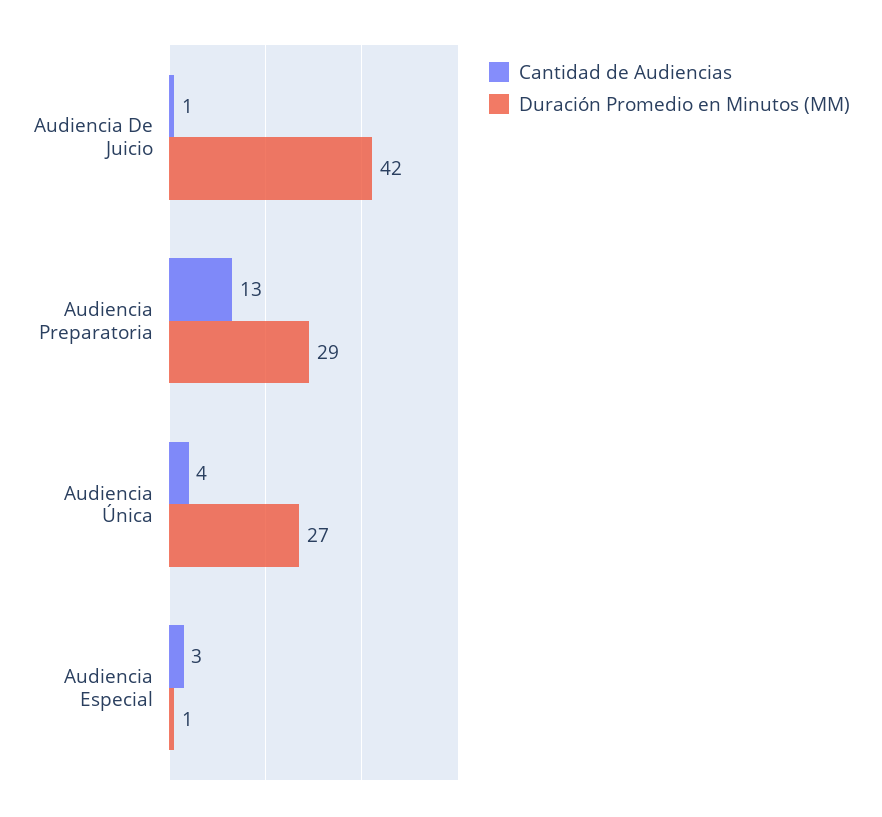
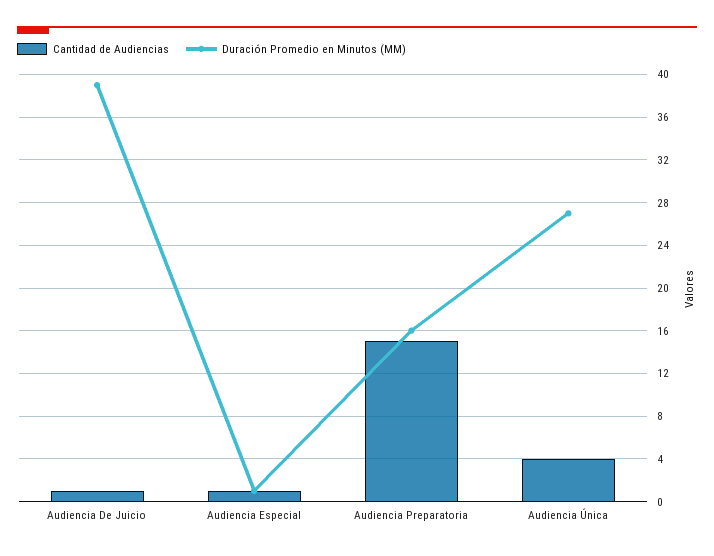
Duración Promedio en Minutos (MM), Audiencia De Juicio: 42 -> 39
Cantidad de Audiencias, Audiencia Preparatoria: 13 -> 15
Duración Promedio en Minutos (MM), Audiencia Preparatoria: 29 -> 16
Cantidad de Audiencias, Audiencia Especial: 3 -> 1

